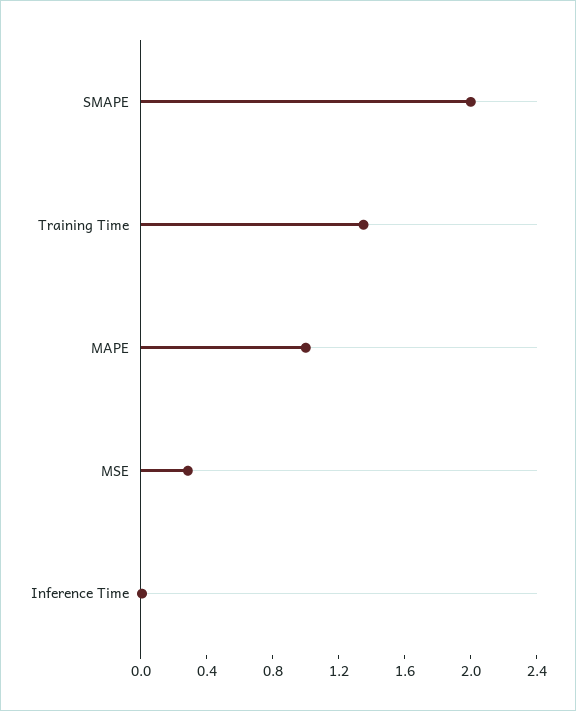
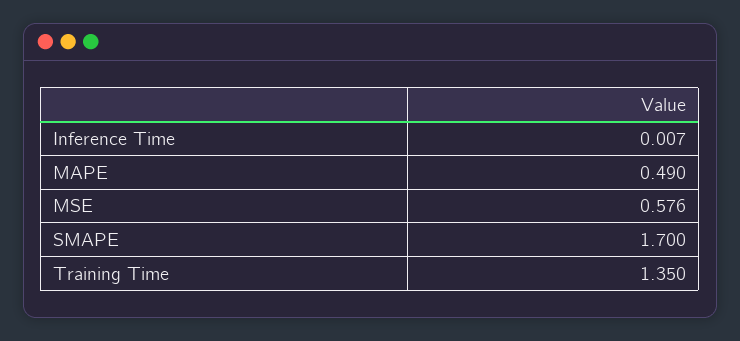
SMAPE: 2 -> 1.7
MAPE: 1 -> 0.49
MSE: 0.3 -> 0.576

